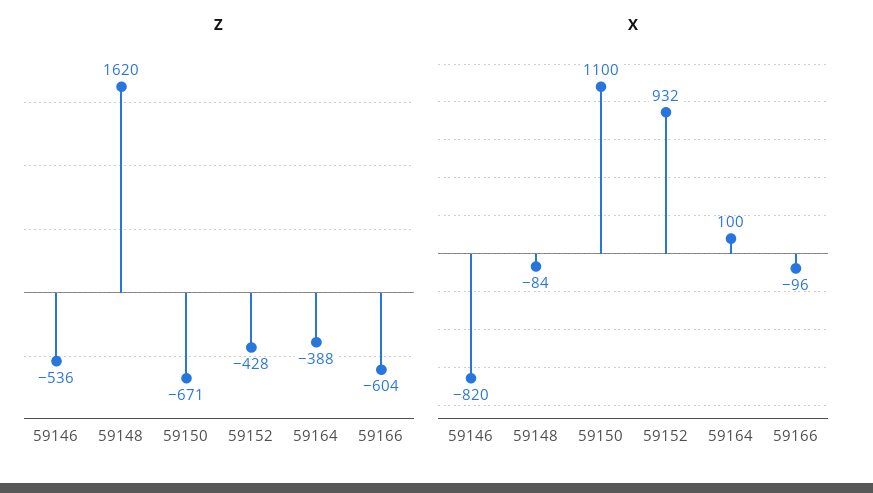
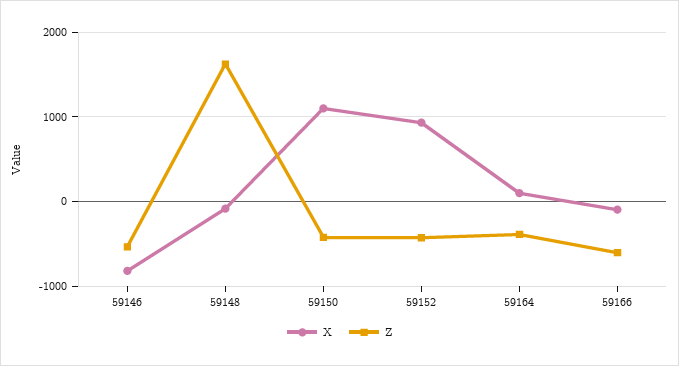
Z, 59150: -671 -> -400

